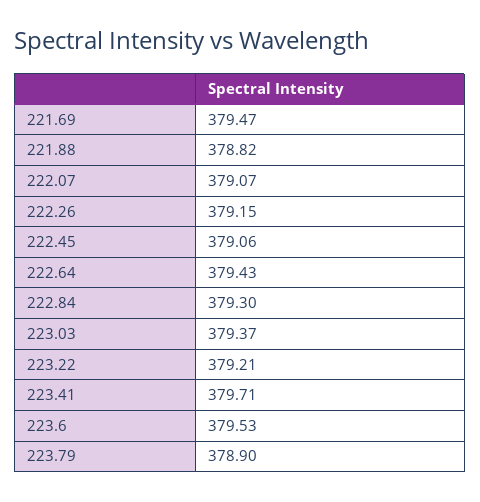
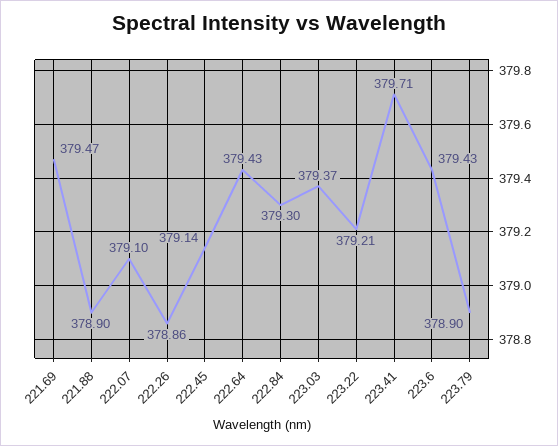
221.88: 378.82 -> 378.9
222.07: 379.07 -> 379.1
222.26: 379.15 -> 378.86
222.45: 379.06 -> 379.14
223.6: 379.53 -> 379.43

